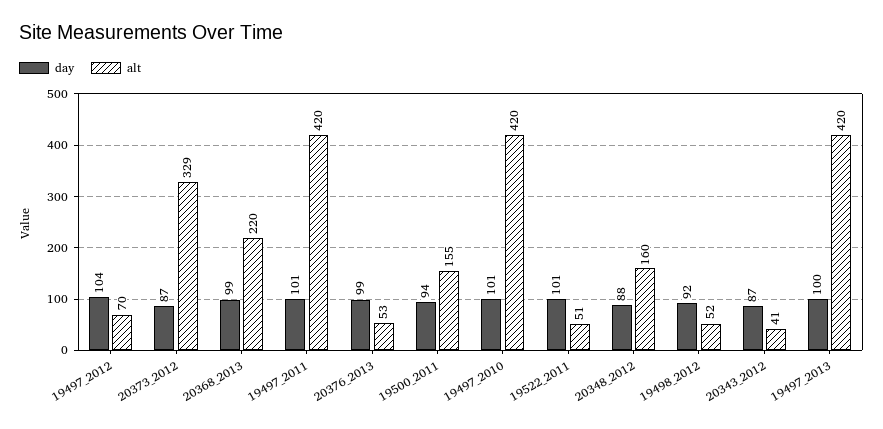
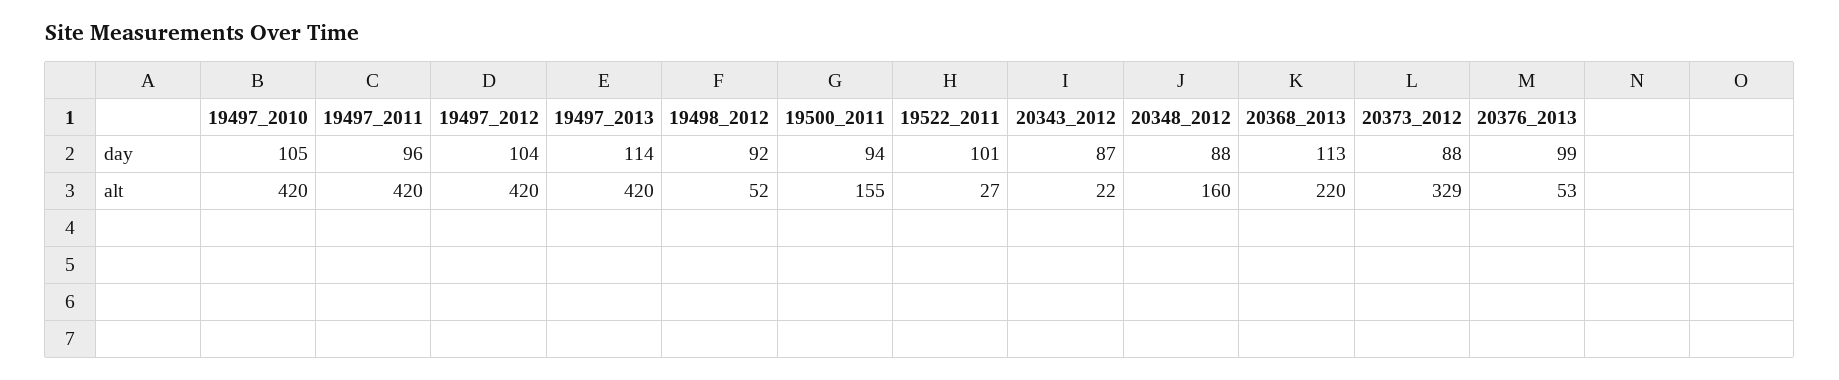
alt, 19497_2012: 70 -> 420
day, 20373_2012: 87 -> 88
day, 20368_2013: 99 -> 113
day, 19497_2011: 101 -> 96
day, 19497_2010: 101 -> 105
alt, 19522_2011: 51 -> 27
alt, 20343_2012: 41 -> 22
day, 19497_2013: 100 -> 114

